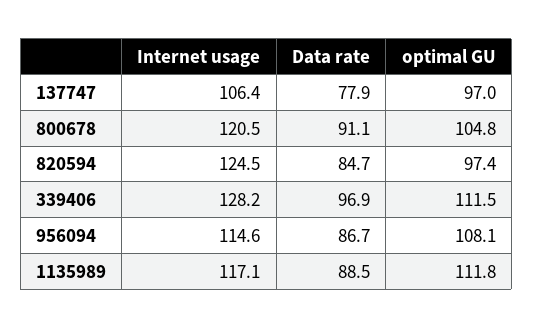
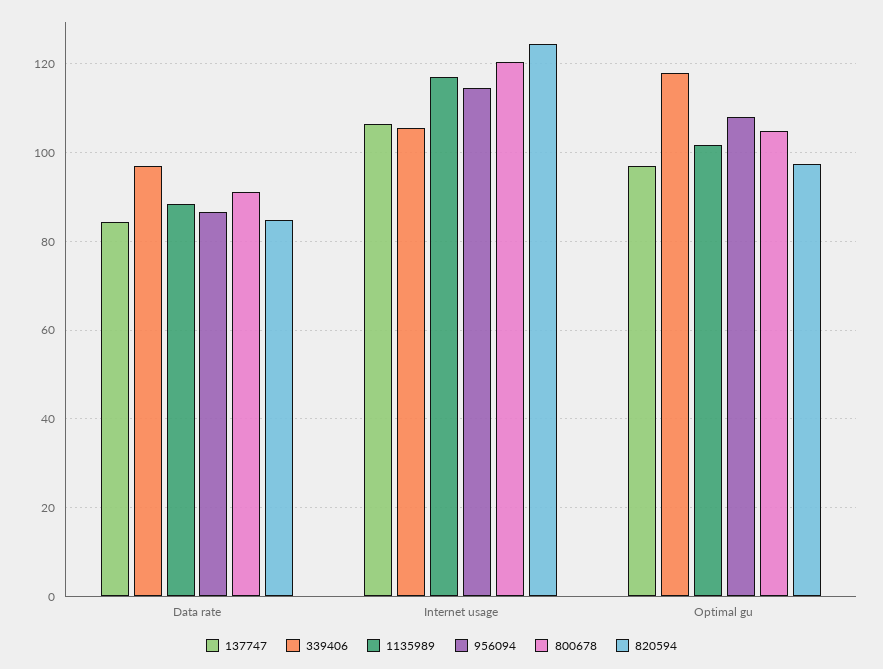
137747, Data rate: 77.9 -> 84
339406, Internet usage: 128.2 -> 106
339406, optimal GU: 111.5 -> 118
1135989, optimal GU: 111.8 -> 102

